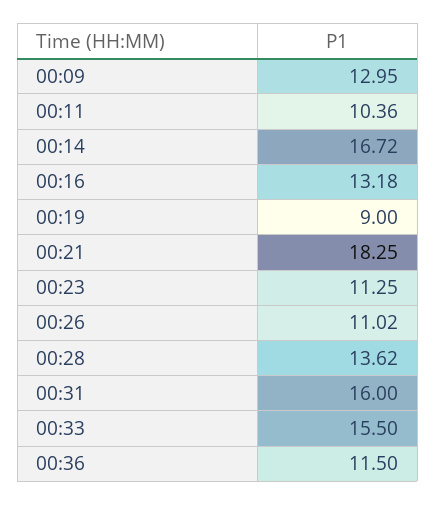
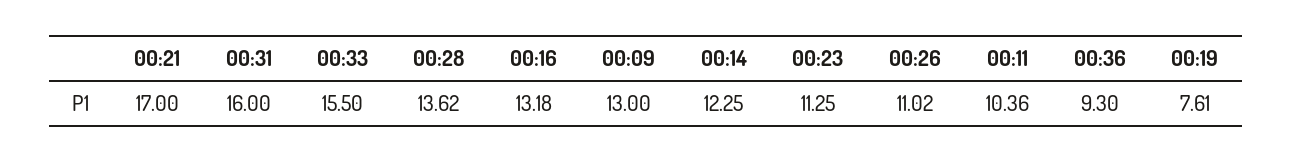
00:09: 12.95 -> 13
00:14: 16.72 -> 12.25
00:19: 9 -> 7.61
00:21: 18.25 -> 17
00:36: 11.5 -> 9.3

